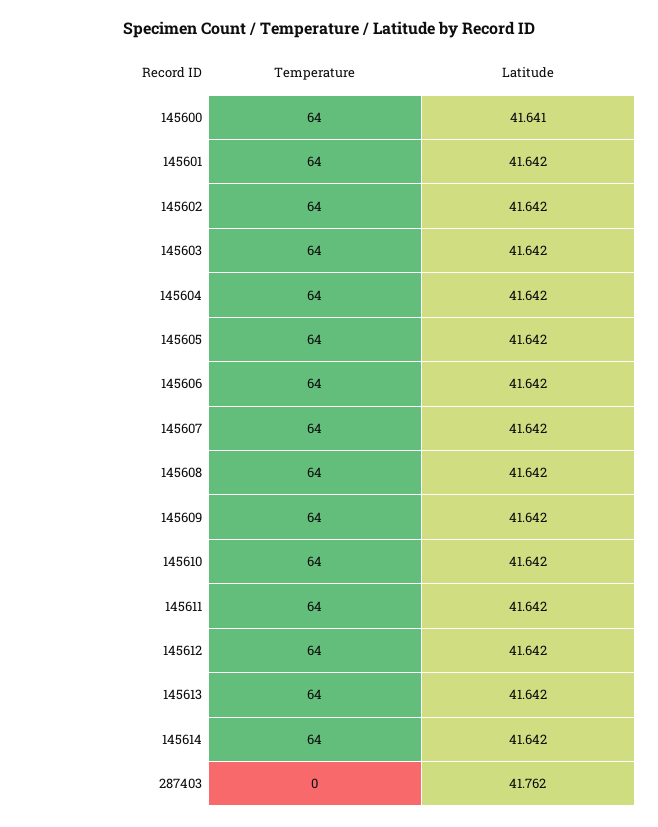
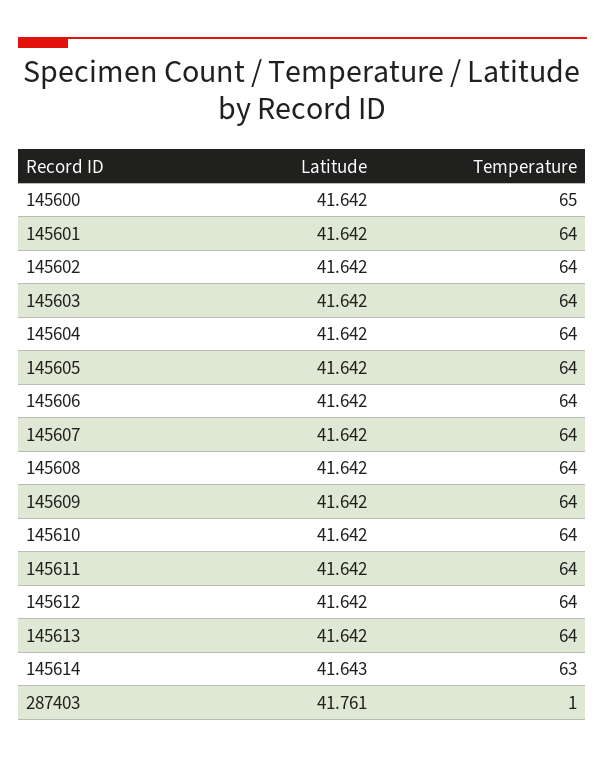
Temperature, 145600: 64 -> 65
Latitude, 145600: 41.641 -> 41.642
Temperature, 145614: 64 -> 63
Latitude, 145614: 41.642 -> 41.643
Temperature, 287403: 0 -> 1
Latitude, 287403: 41.762 -> 41.761

